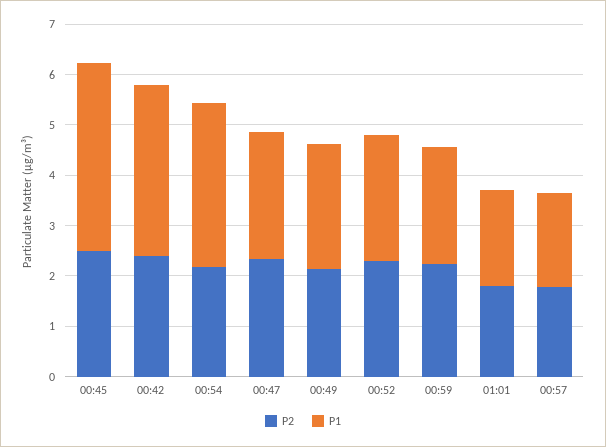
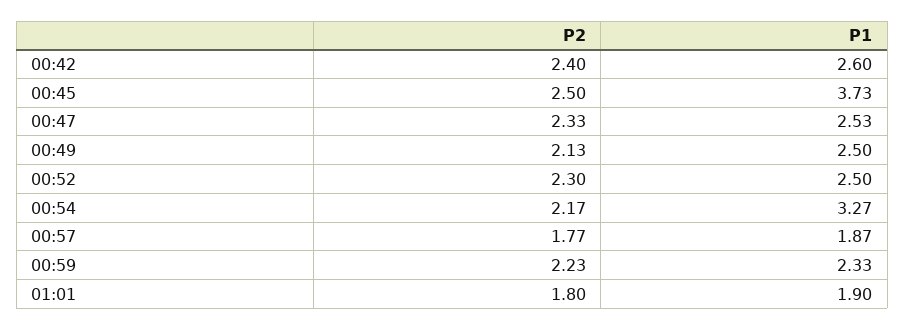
P1, 00:42: 3.4 -> 2.6

